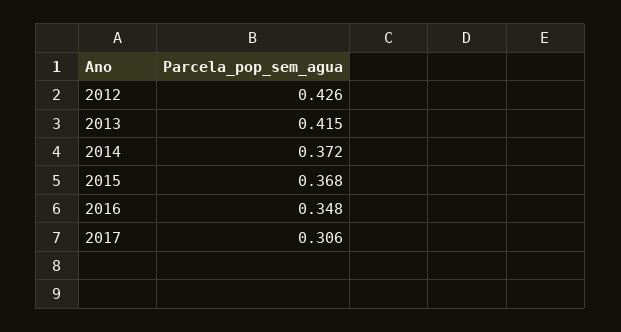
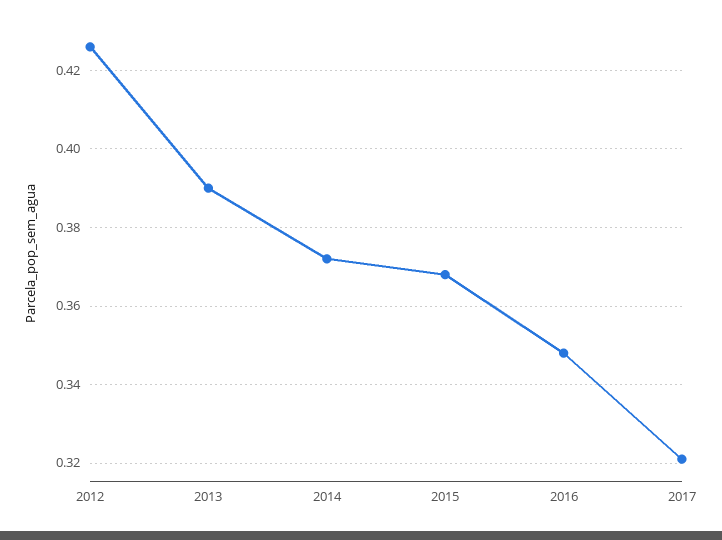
2013: 0.415 -> 0.39
2017: 0.306 -> 0.32

